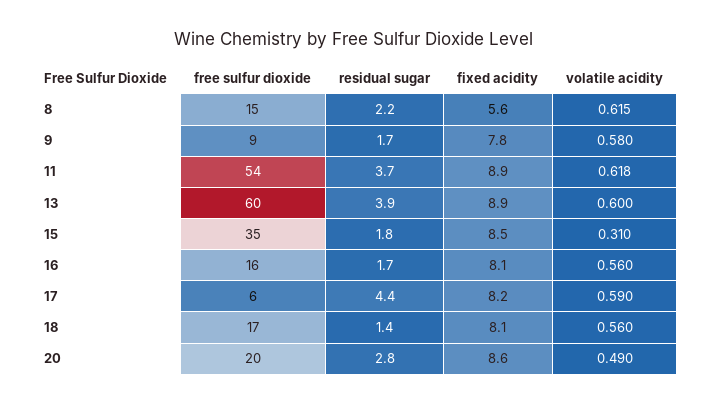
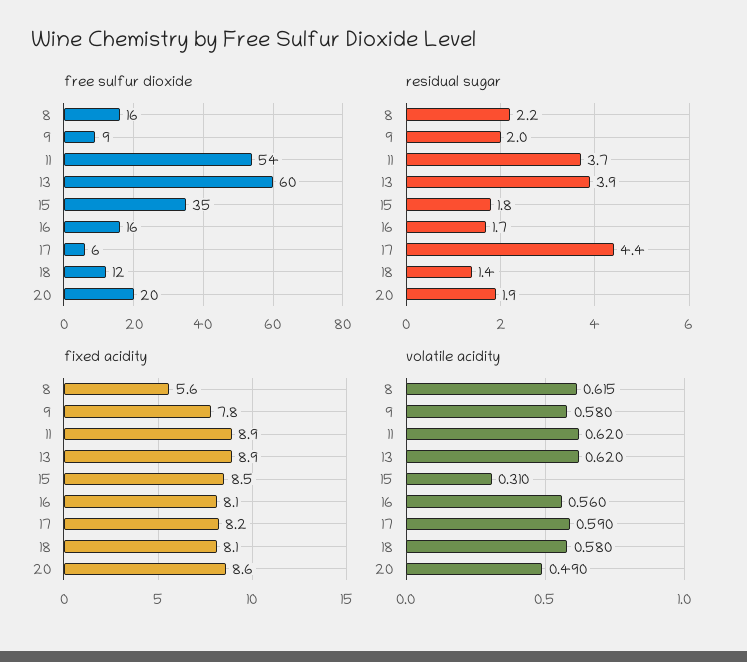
free sulfur dioxide, 8: 15 -> 16
residual sugar, 9: 1.7 -> 2
volatile acidity, 11: 0.618 -> 0.62
volatile acidity, 13: 0.6 -> 0.62
free sulfur dioxide, 18: 17 -> 12
volatile acidity, 18: 0.56 -> 0.58
residual sugar, 20: 2.8 -> 1.9

